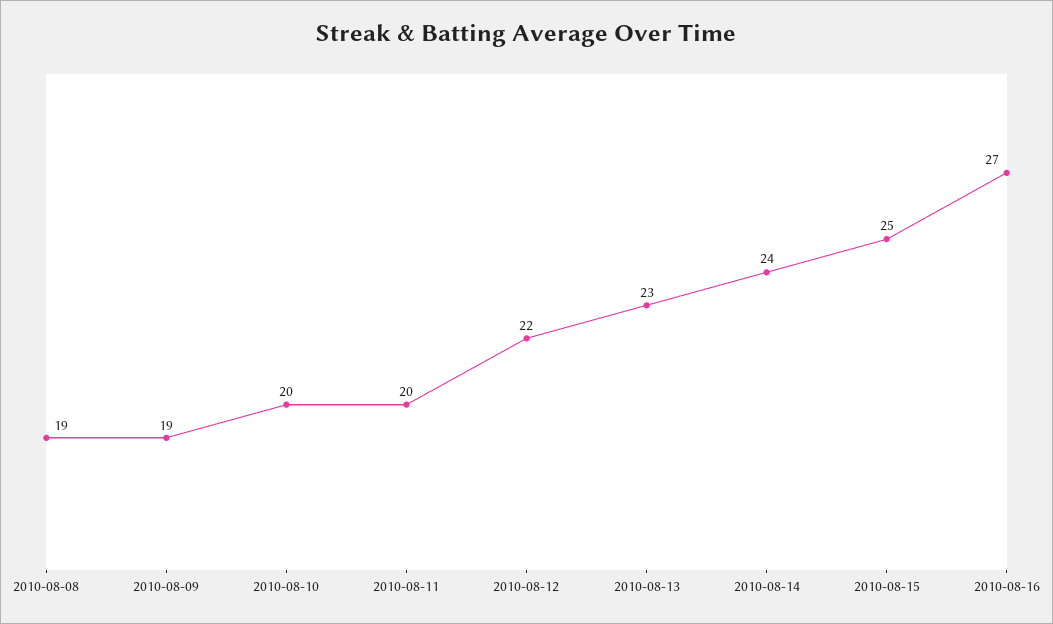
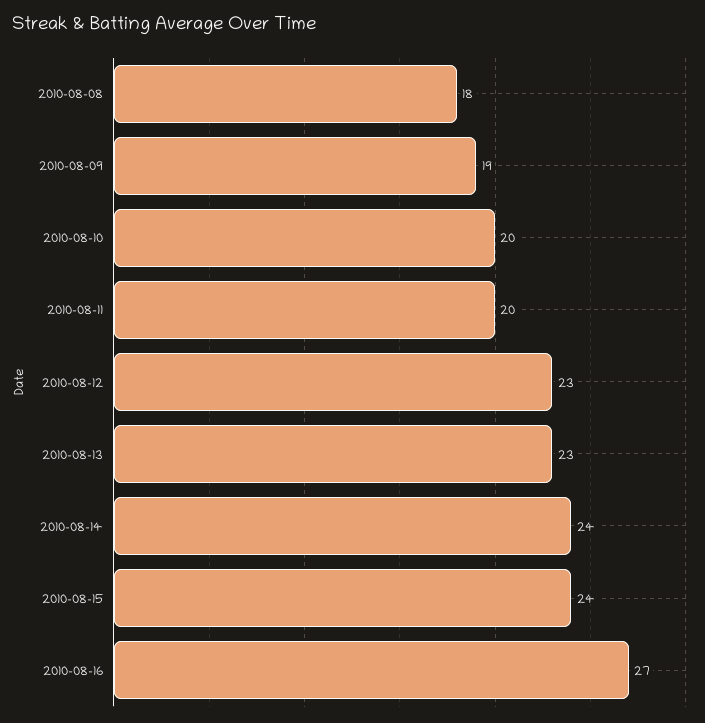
2010-08-08: 19 -> 18
2010-08-12: 22 -> 23
2010-08-15: 25 -> 24

